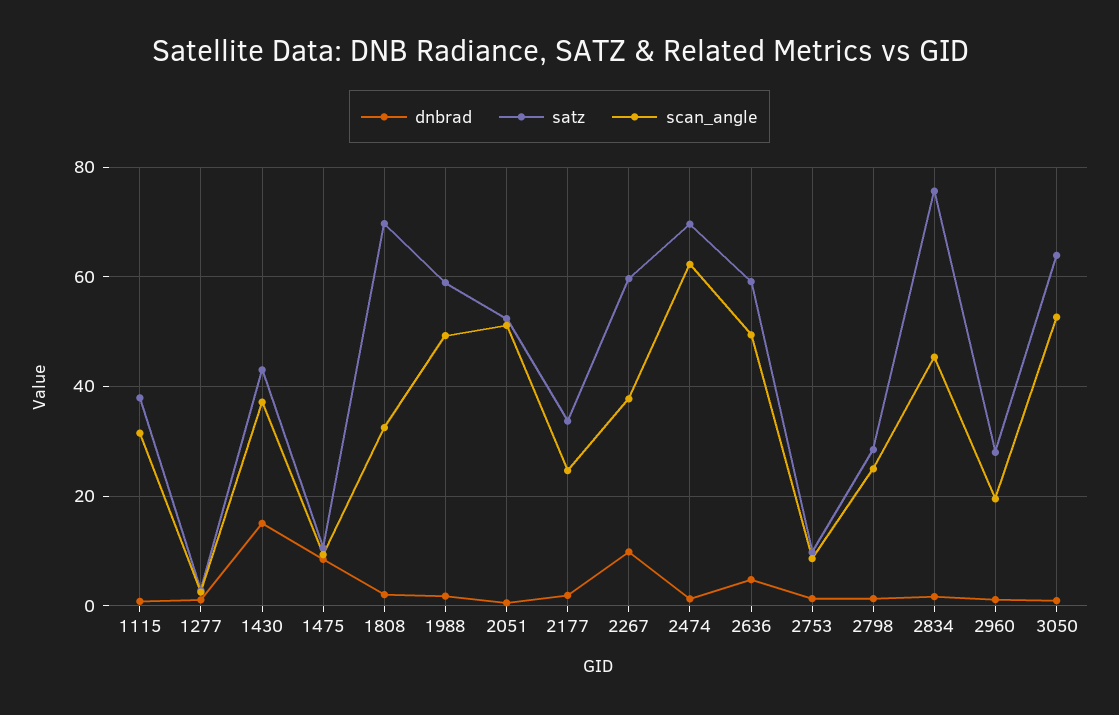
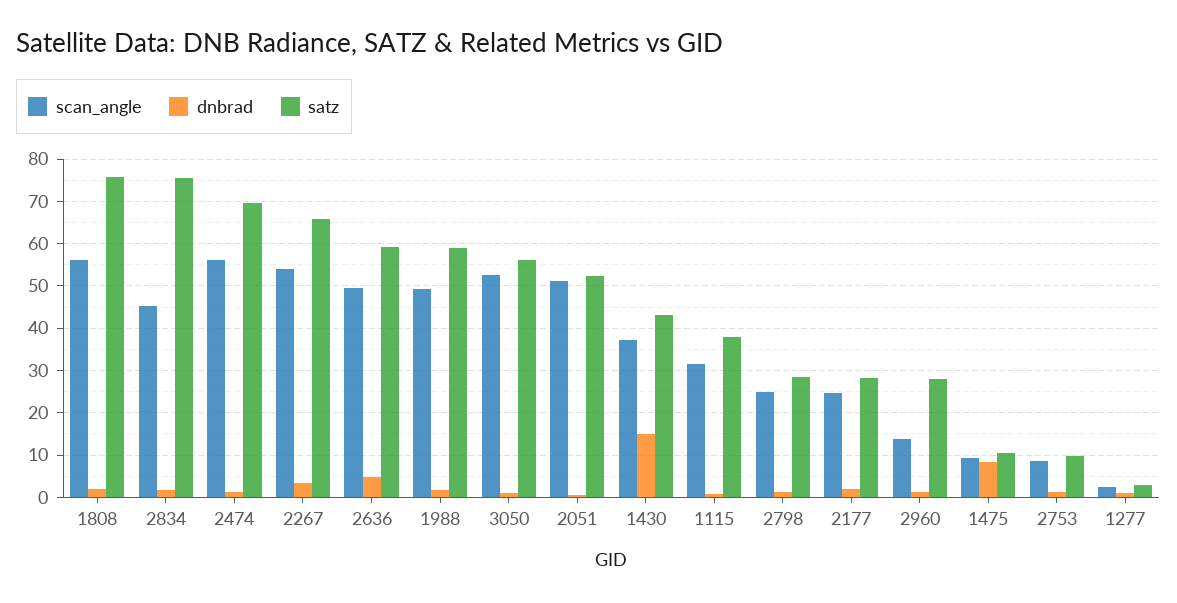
satz, 1808: 70 -> 76
scan_angle, 1808: 32 -> 56
satz, 2177: 34 -> 28
dnbrad, 2267: 10 -> 4
satz, 2267: 60 -> 66
scan_angle, 2267: 38 -> 54
scan_angle, 2474: 62 -> 56
scan_angle, 2960: 20 -> 14
satz, 3050: 64 -> 56

